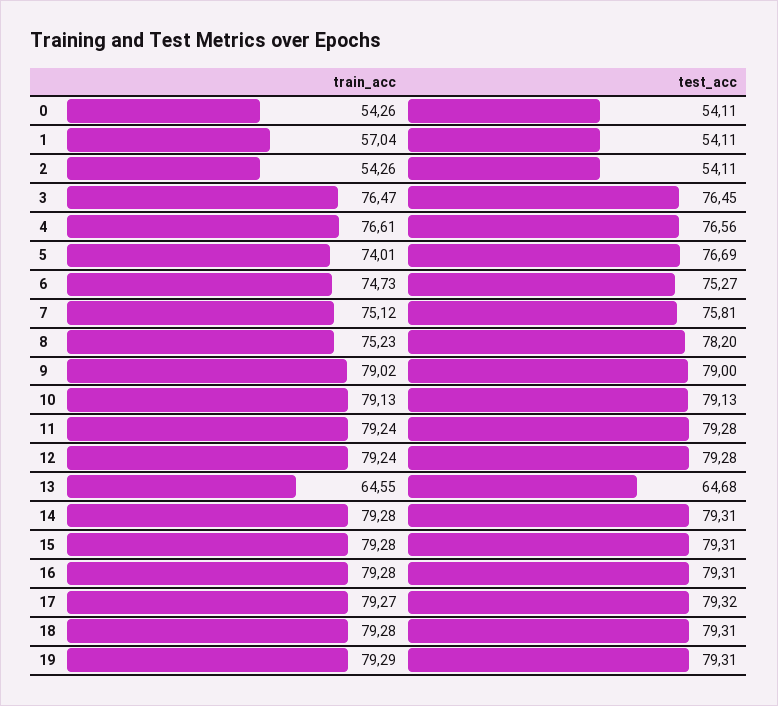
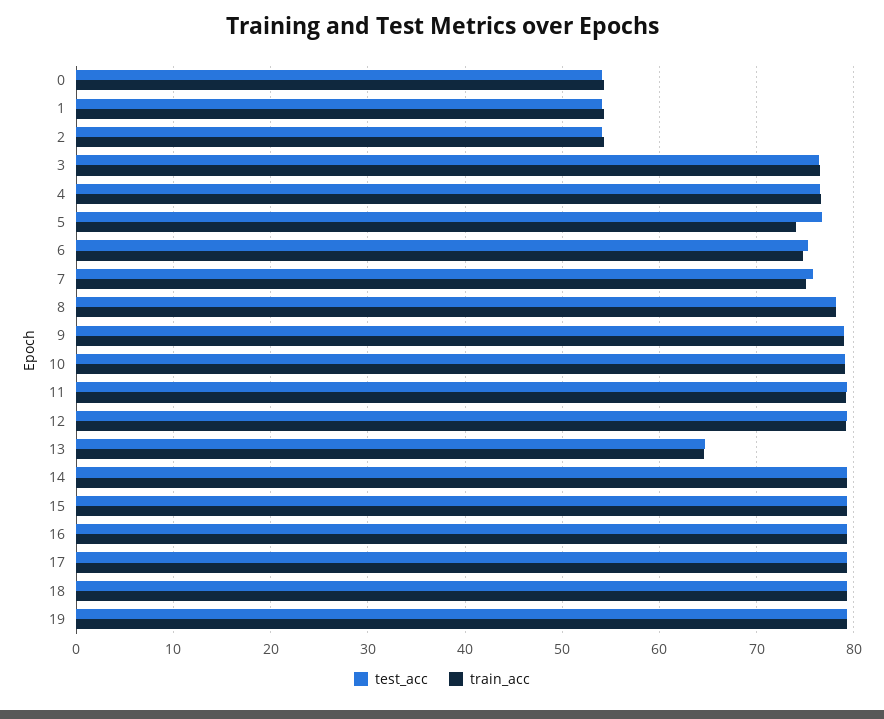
train_acc, 1: 57.04 -> 54
train_acc, 8: 75.23 -> 78

